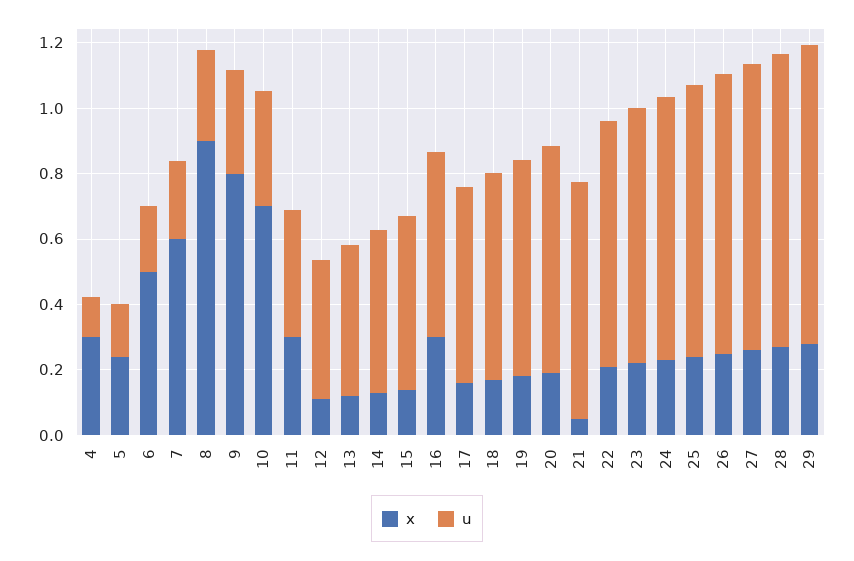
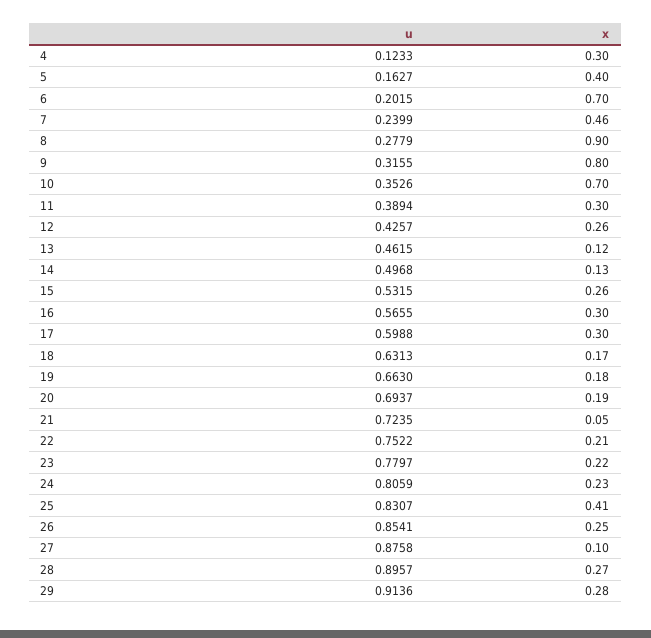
x, 5: 0.25 -> 0.4
x, 6: 0.5 -> 0.7
x, 7: 0.6 -> 0.46
x, 12: 0.1 -> 0.26
x, 15: 0.15 -> 0.26
x, 17: 0.15 -> 0.3
x, 25: 0.25 -> 0.41
x, 27: 0.25 -> 0.1

